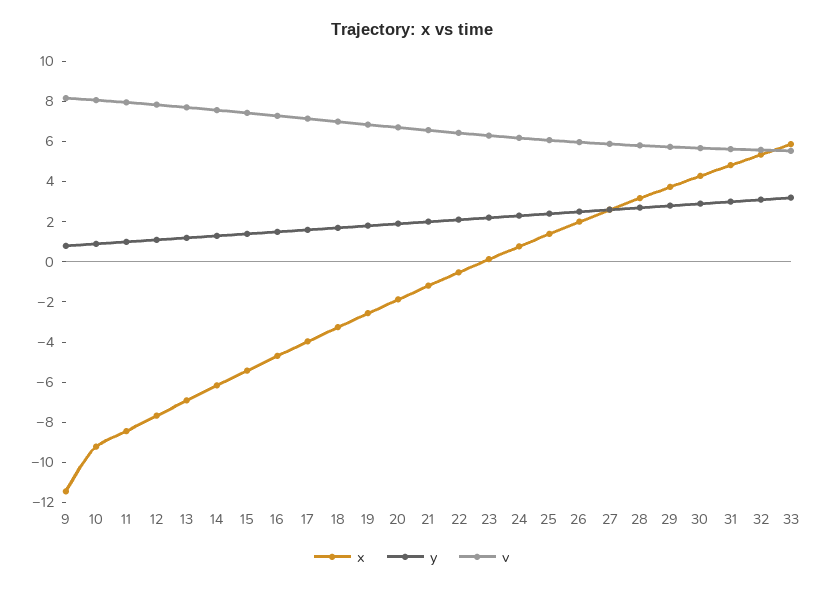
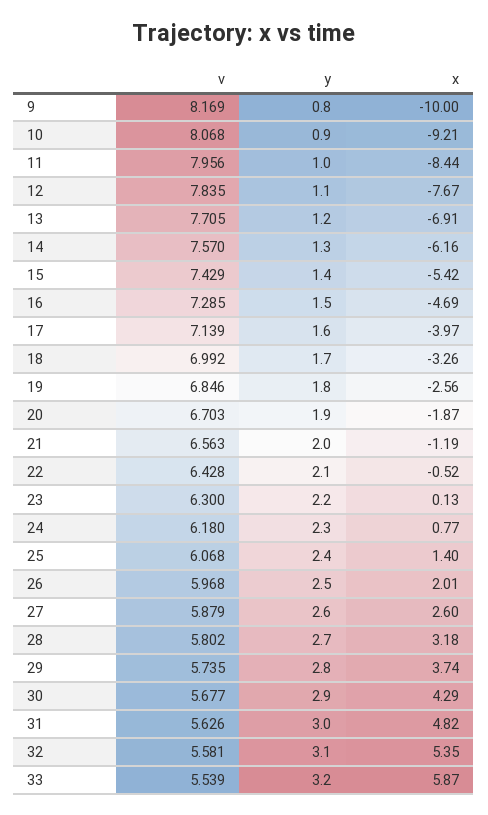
x, 9: -11.5 -> -10

